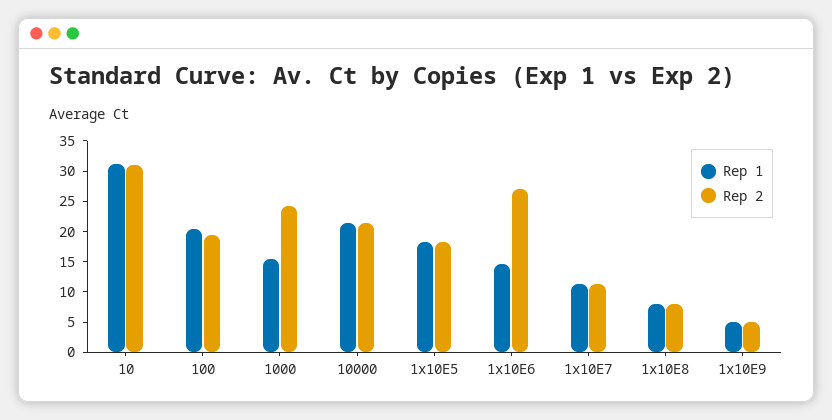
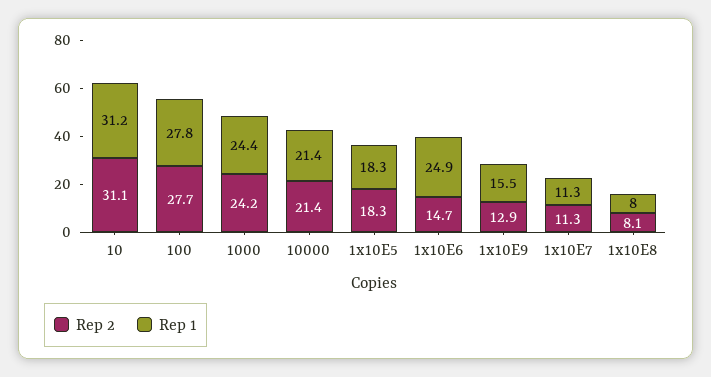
Rep 1, 100: 20 -> 27.8
Rep 2, 100: 20 -> 27.7
Rep 1, 1000: 15 -> 24.4
Rep 1, 1x10E6: 15 -> 24.9
Rep 2, 1x10E6: 27.5 -> 14.7
Rep 1, 1x10E9: 5 -> 15.5
Rep 2, 1x10E9: 5 -> 12.9

